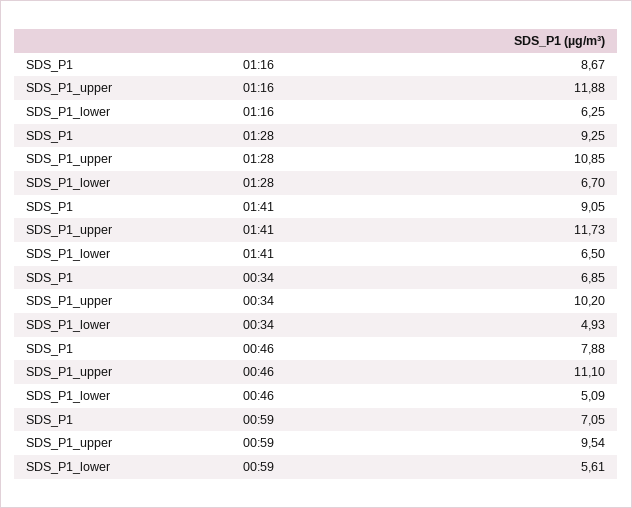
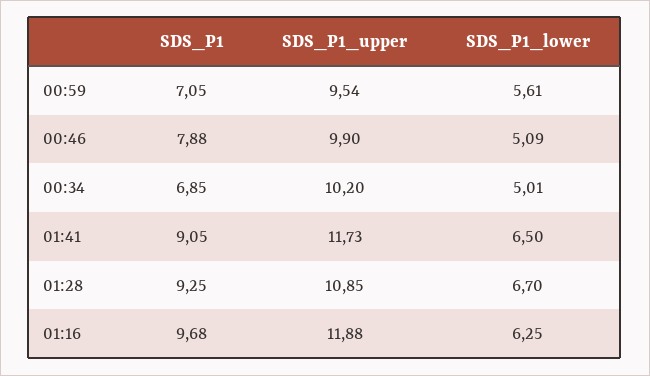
SDS_P1, 01:16: 8.67 -> 9.68
SDS_P1_lower, 00:34: 4.93 -> 5.01
SDS_P1_upper, 00:46: 11.1 -> 9.9

